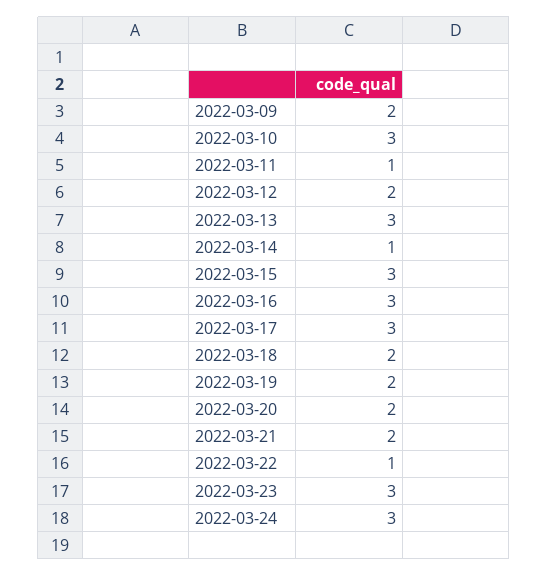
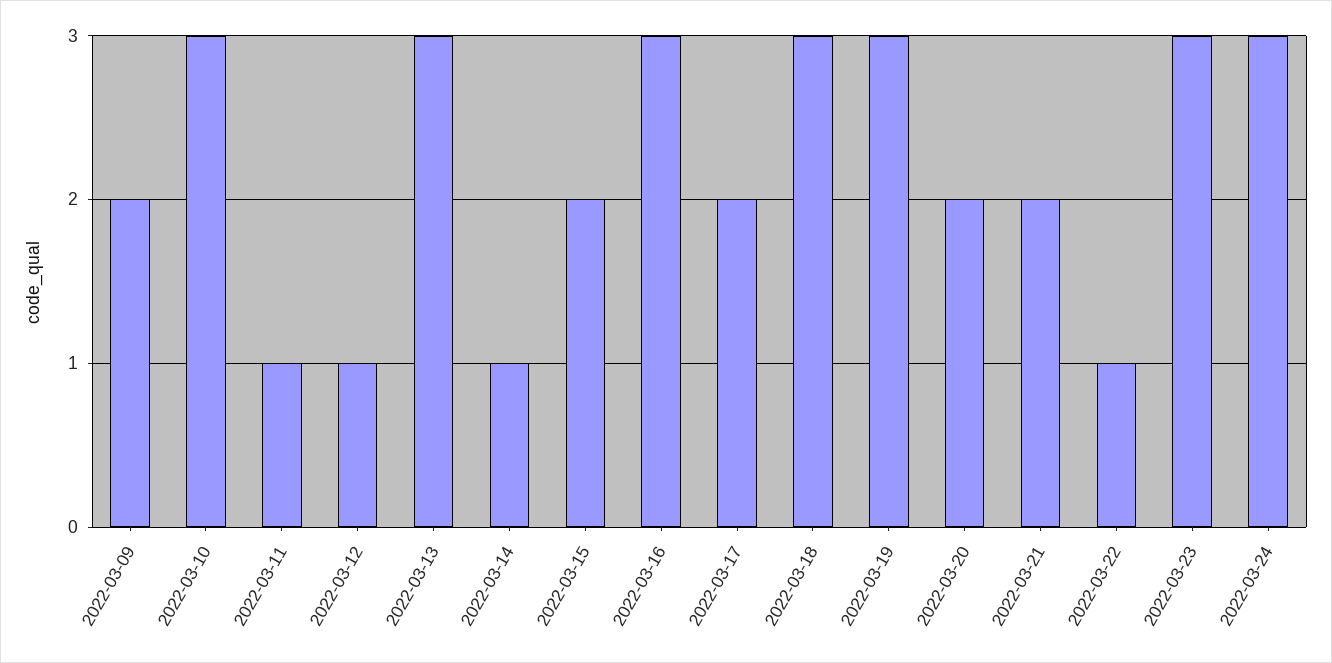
2022-03-12: 2 -> 1
2022-03-15: 3 -> 2
2022-03-17: 3 -> 2
2022-03-18: 2 -> 3
2022-03-19: 2 -> 3

